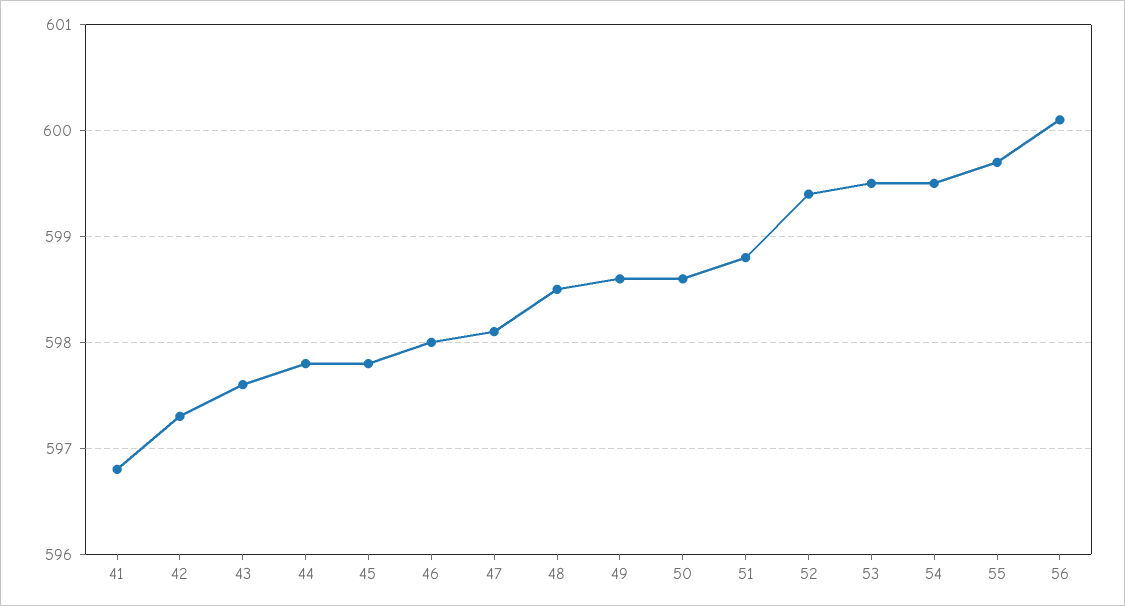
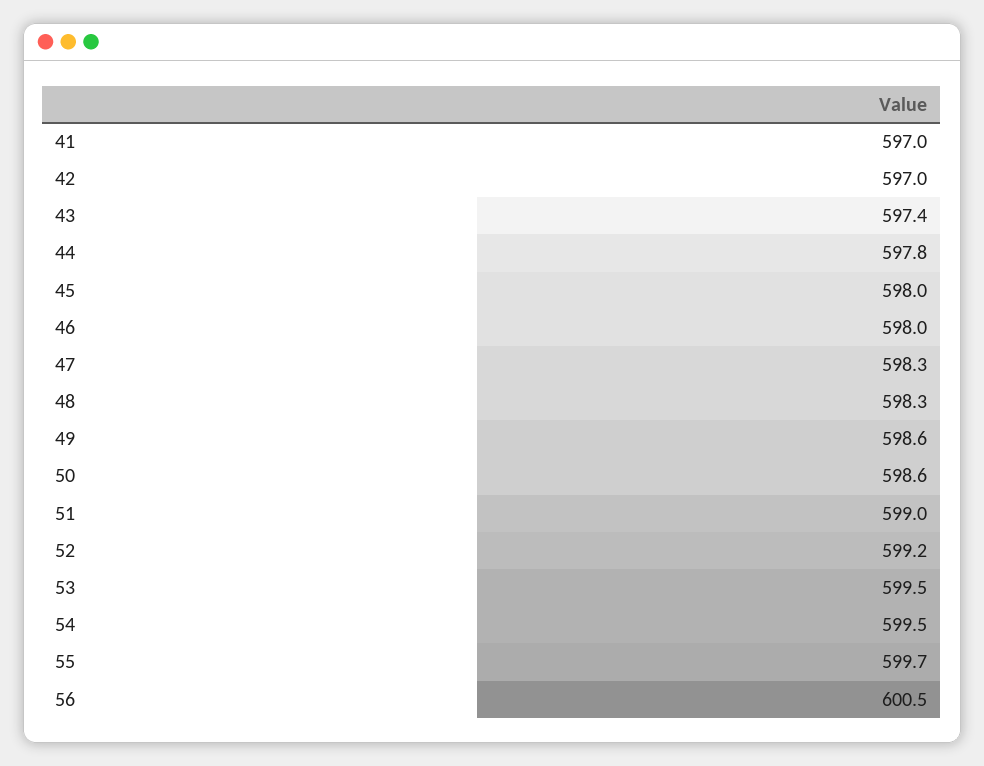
41: 596.8 -> 597
42: 597.3 -> 597
43: 597.6 -> 597.4
45: 597.8 -> 598
47: 598.1 -> 598.3
48: 598.5 -> 598.3
51: 598.8 -> 599
52: 599.4 -> 599.2
56: 600.1 -> 600.5

